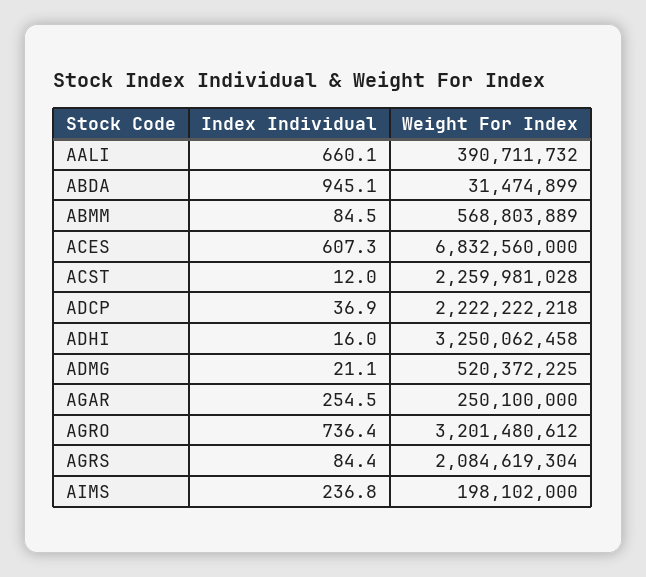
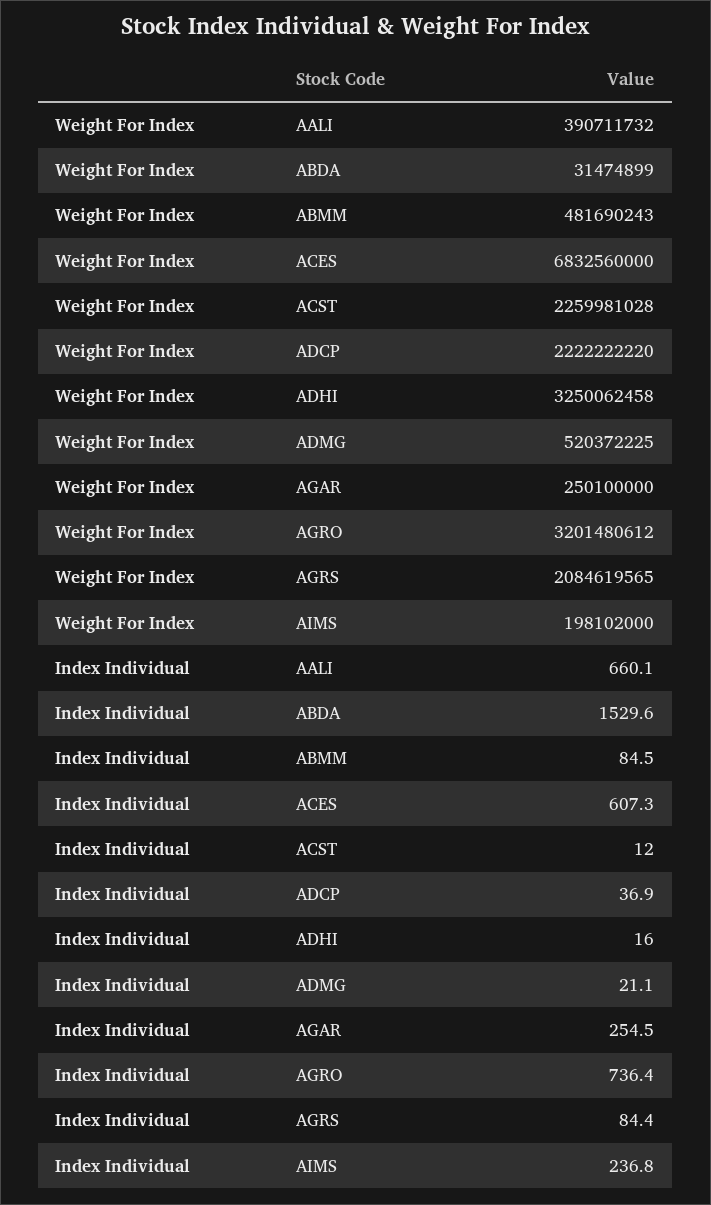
Index Individual, ABDA: 945.1 -> 1529.6
Weight For Index, ABMM: 568803889 -> 481690243
Weight For Index, ADCP: 2222222218 -> 2222222220
Weight For Index, AGRS: 2084619304 -> 2084619565

